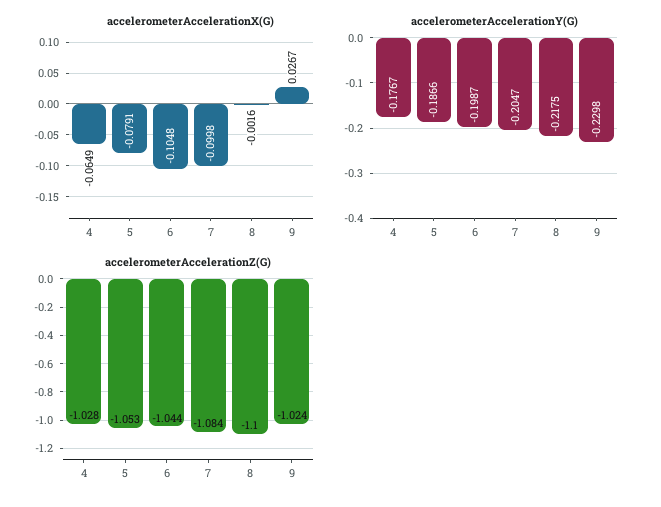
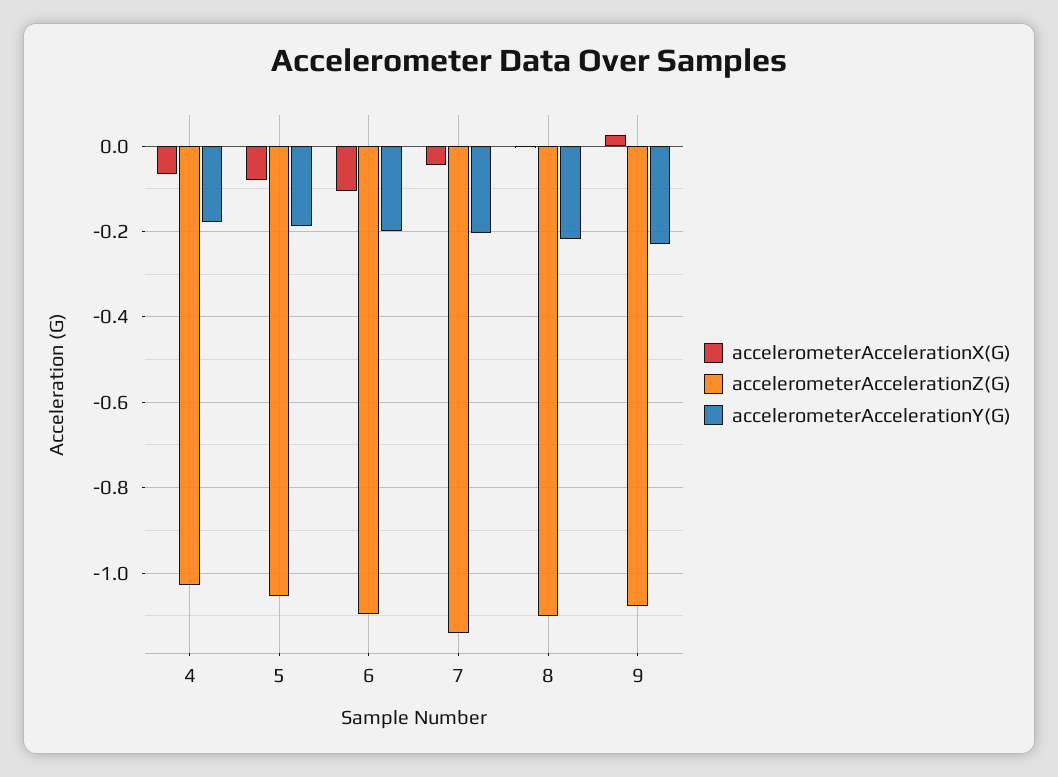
accelerometerAccelerationX(G), 7: -0.0998 -> -0.04
accelerometerAccelerationZ(G), 6: -1.044 -> -1.1
accelerometerAccelerationZ(G), 7: -1.084 -> -1.14
accelerometerAccelerationZ(G), 9: -1.024 -> -1.08

